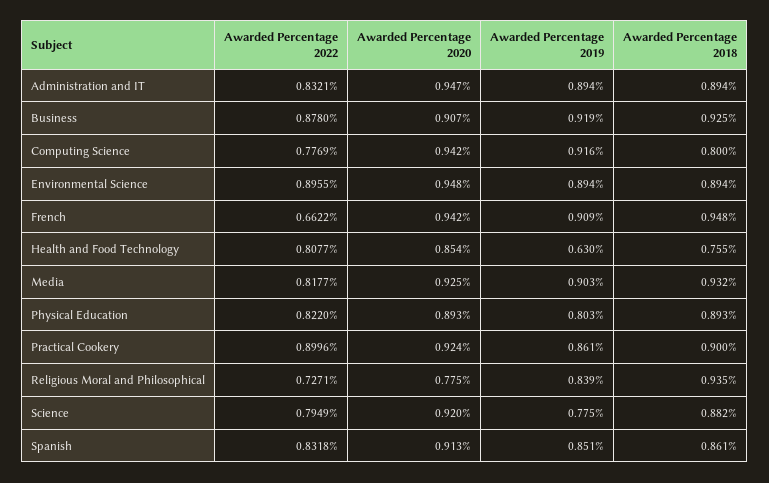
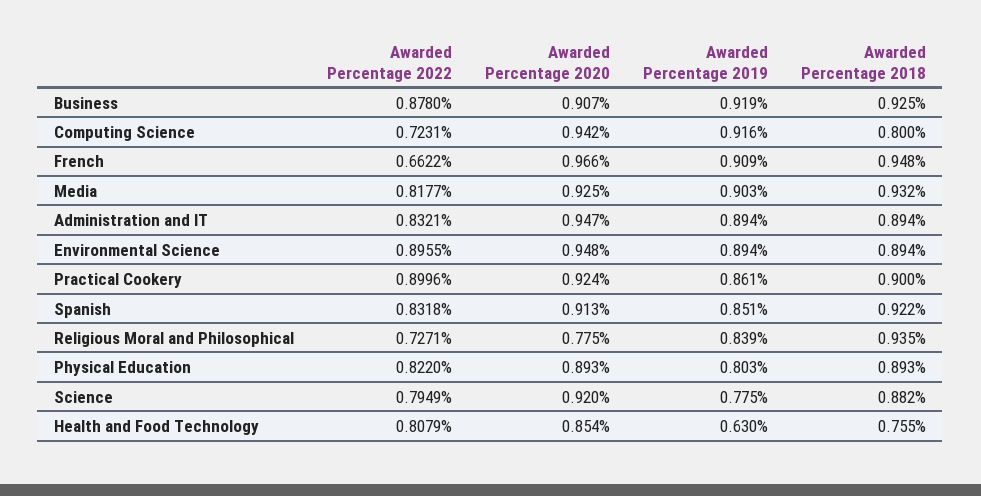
Awarded Percentage 2022, Computing Science: 0.7769 -> 0.7231
Awarded Percentage 2020, French: 0.942 -> 0.966
Awarded Percentage 2022, Health and Food Technology: 0.8077 -> 0.8079
Awarded Percentage 2018, Spanish: 0.861 -> 0.922

